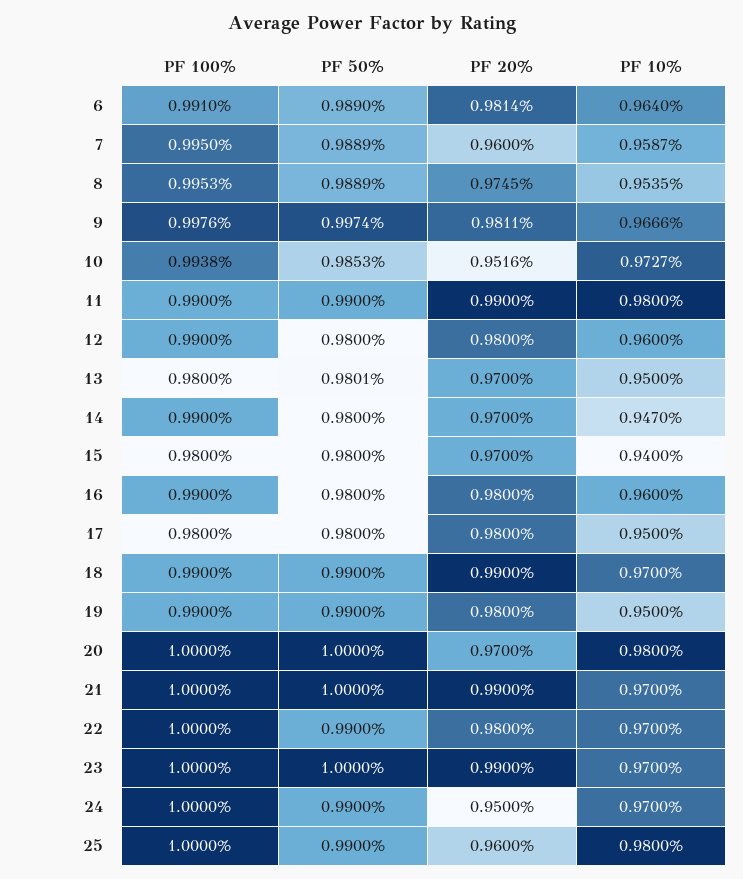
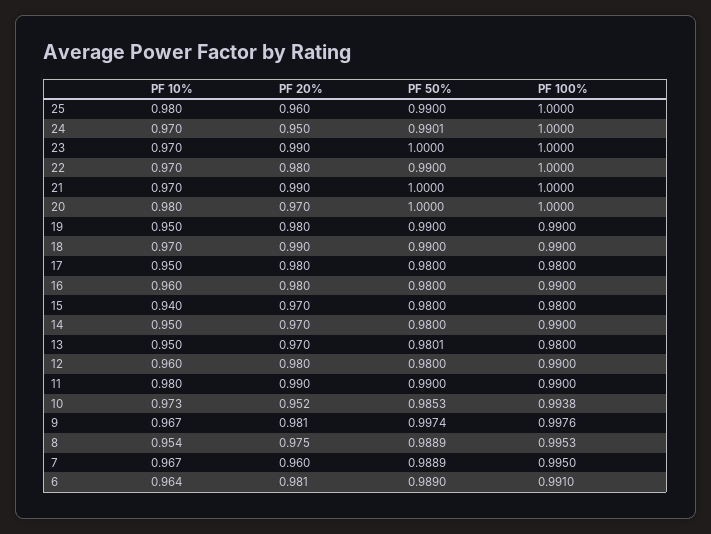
PF 10%, 7: 0.9587 -> 0.967
PF 10%, 14: 0.947 -> 0.95
PF 50%, 24: 0.99 -> 0.9901

